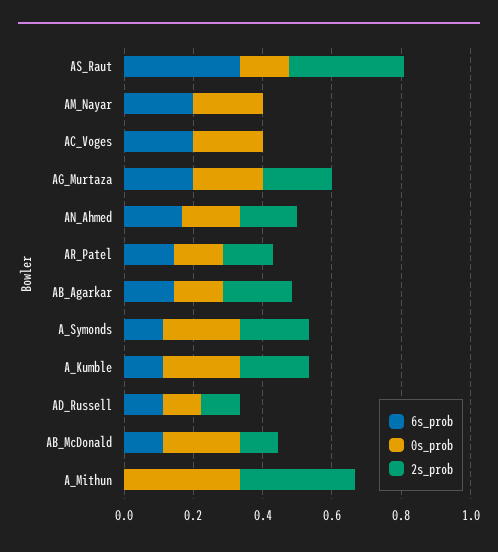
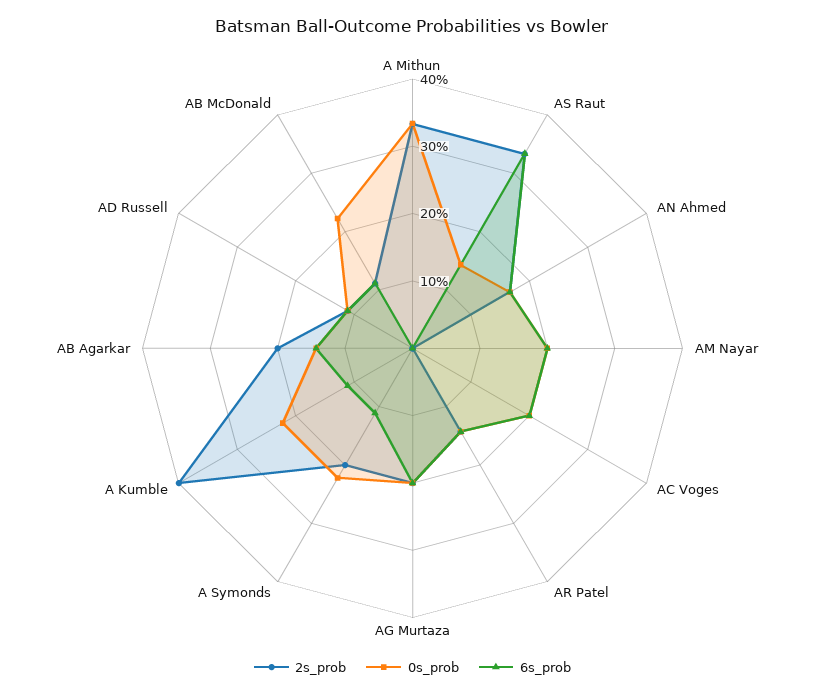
2s_prob, A_Kumble: 0.2 -> 0.4

